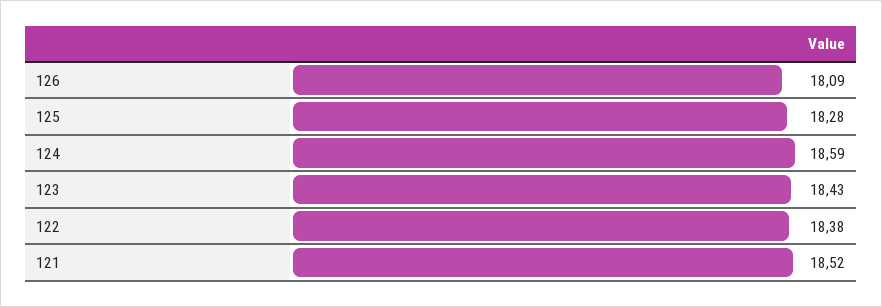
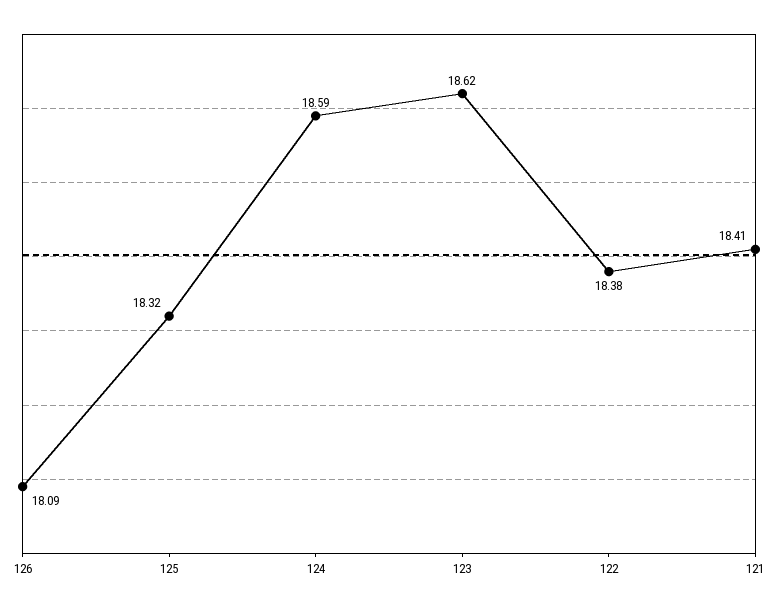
125: 18.28 -> 18.32
123: 18.43 -> 18.62
121: 18.52 -> 18.41

